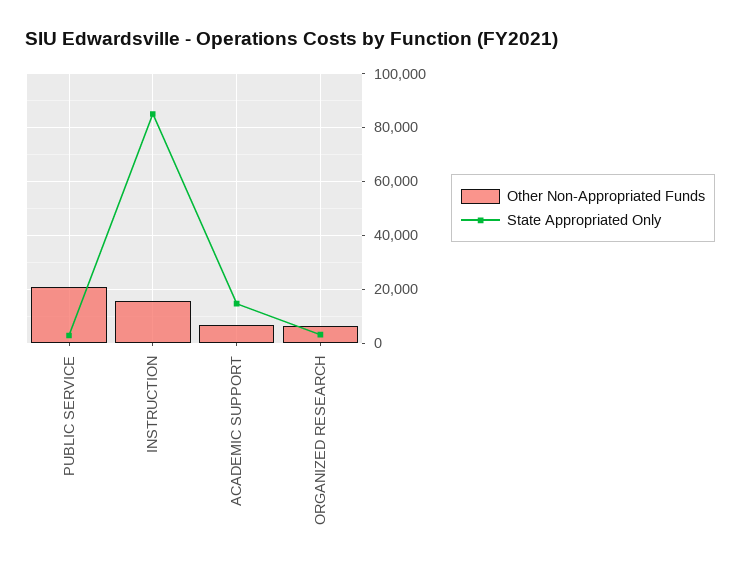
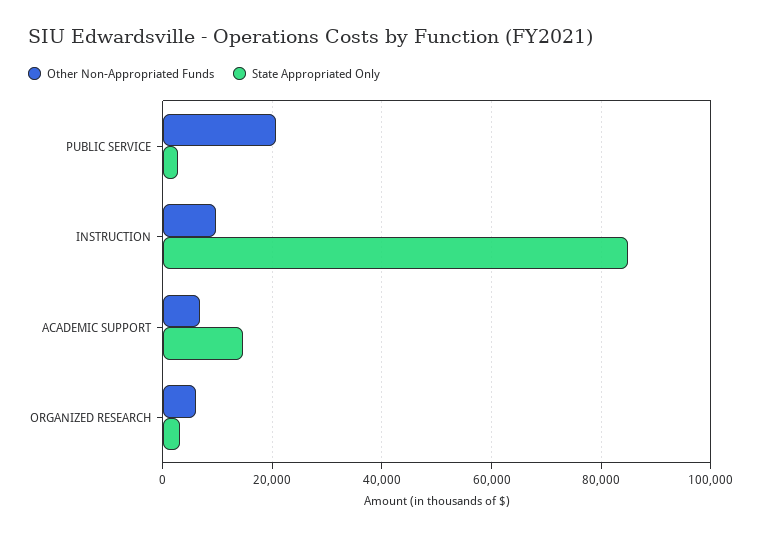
Other Non-Appropriated Funds, INSTRUCTION: 15000 -> 10000

